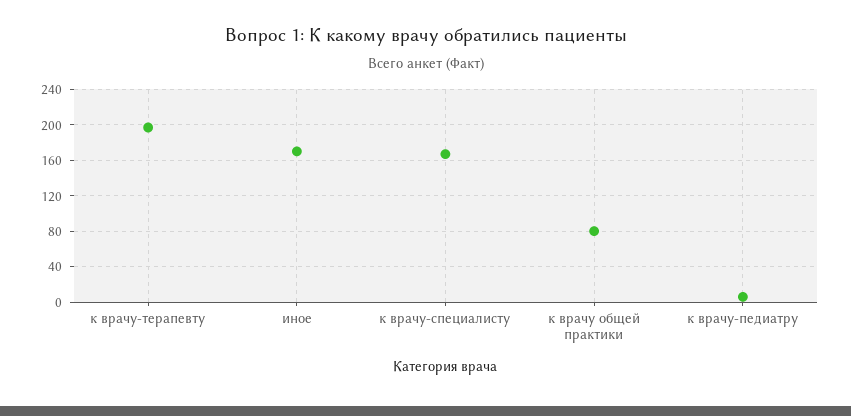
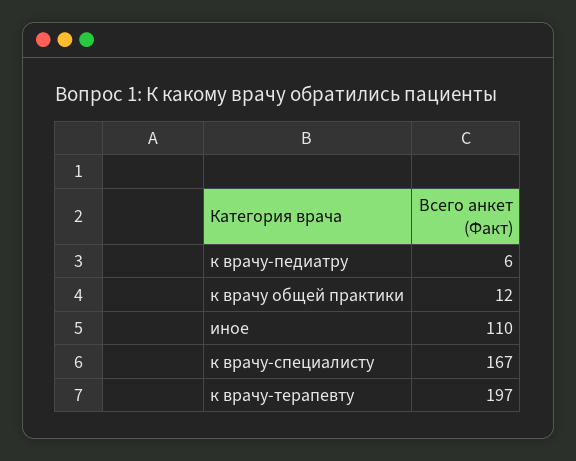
иное: 170 -> 110
к врачу общей практики: 80 -> 12

